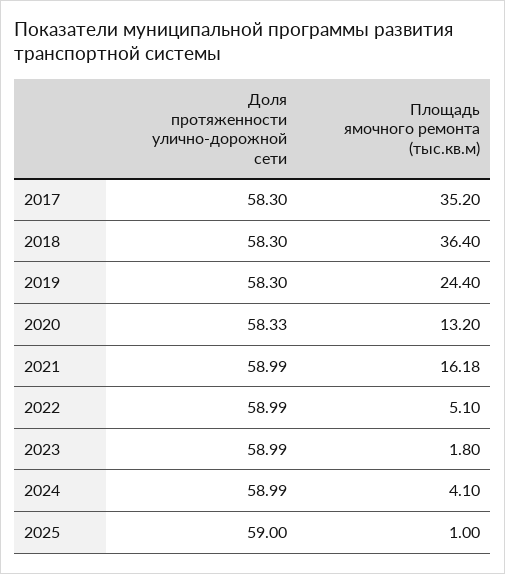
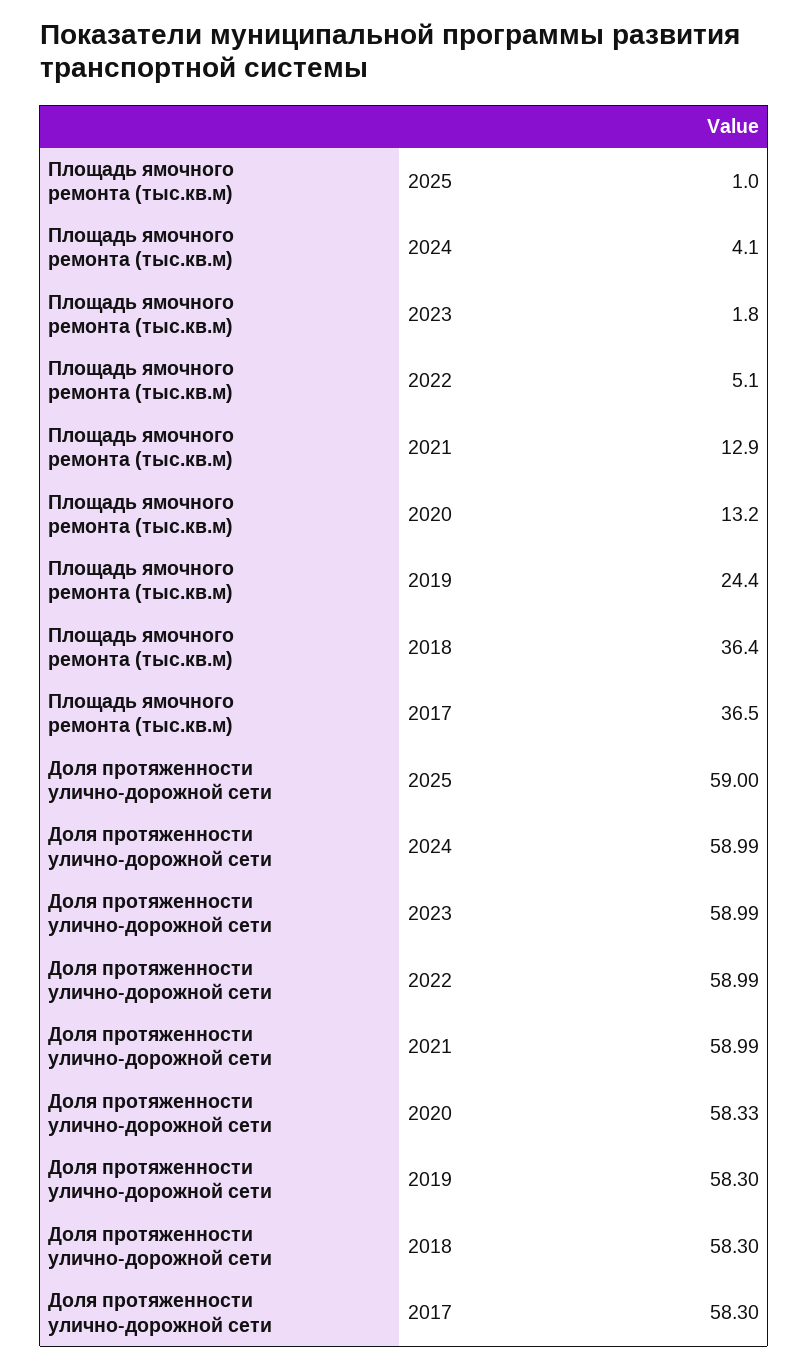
Площадь ямочного ремонта (тыс.кв.м), 2017: 35.2 -> 36.5
Площадь ямочного ремонта (тыс.кв.м), 2021: 16.18 -> 12.9

